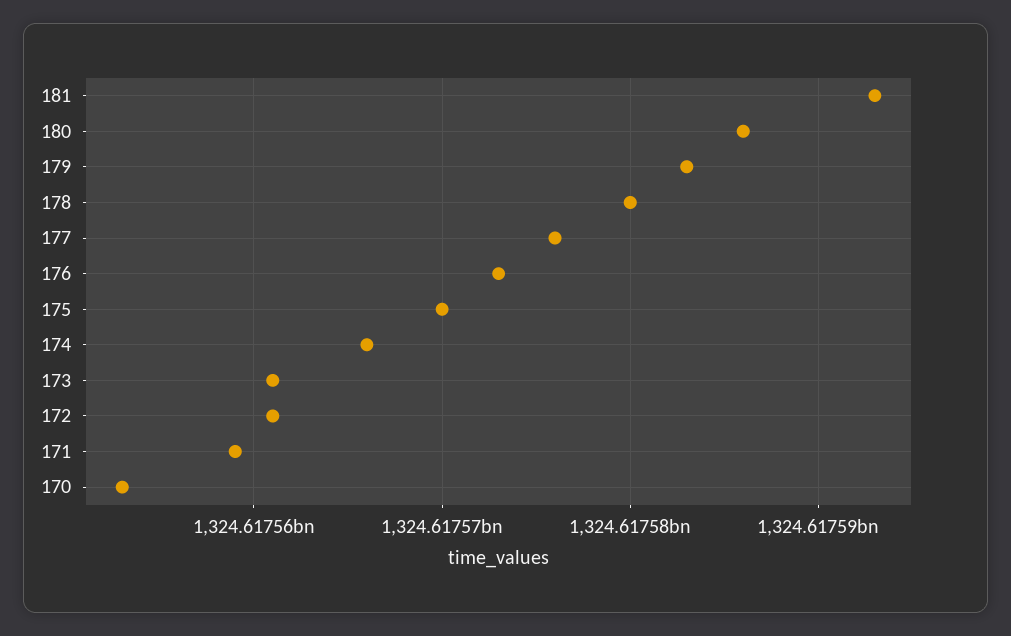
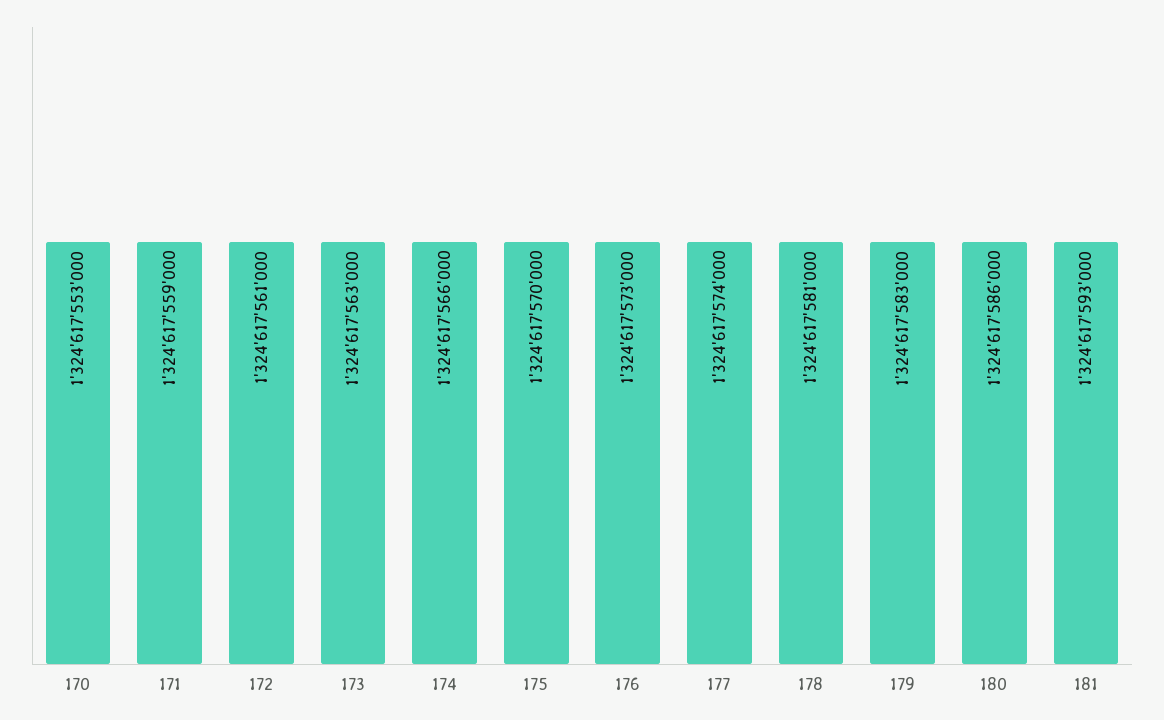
178: 1324617580000 -> 1324617581000
177: 1324617576000 -> 1324617574000
173: 1324617561000 -> 1324617563000

